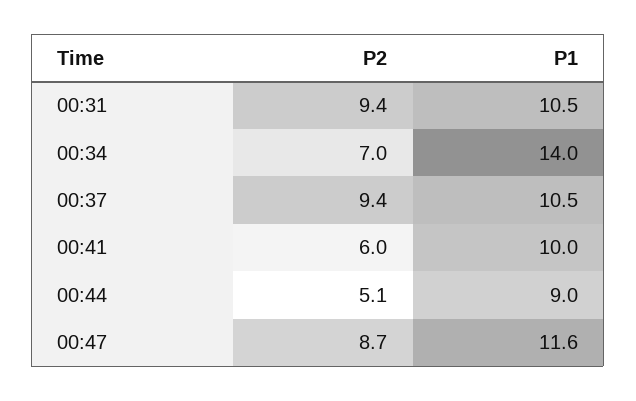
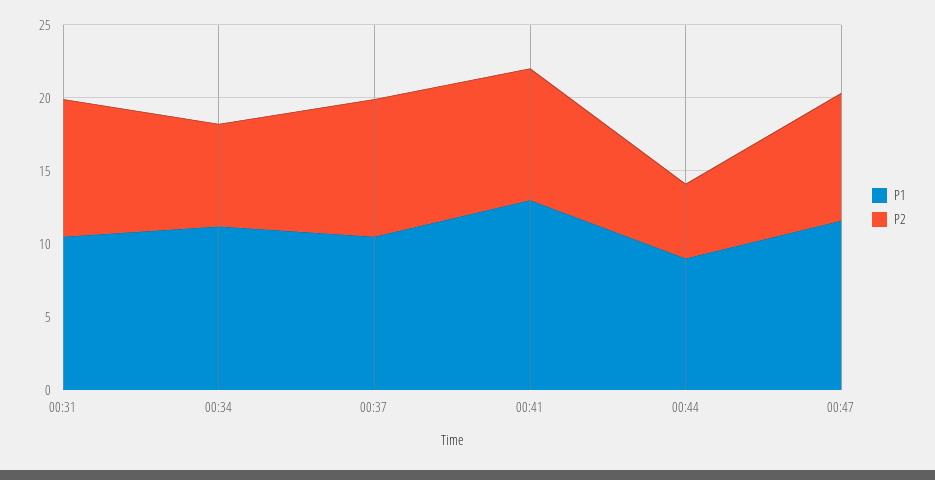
P1, 00:34: 14 -> 11
P2, 00:41: 6 -> 9
P1, 00:41: 10 -> 13

